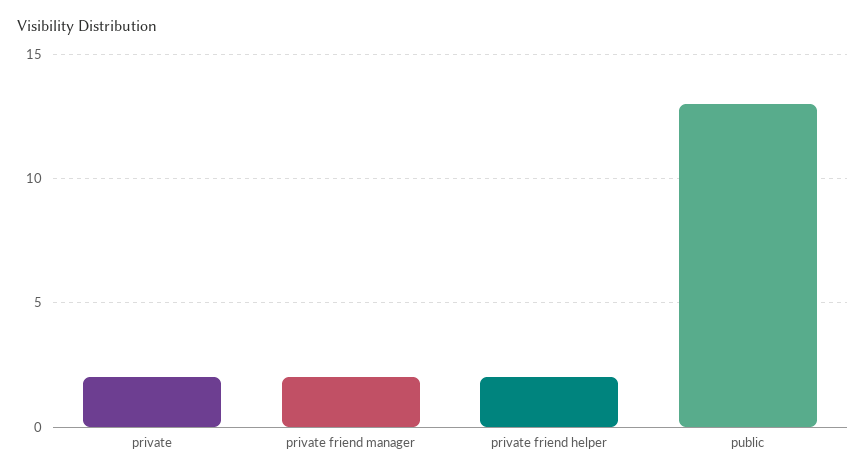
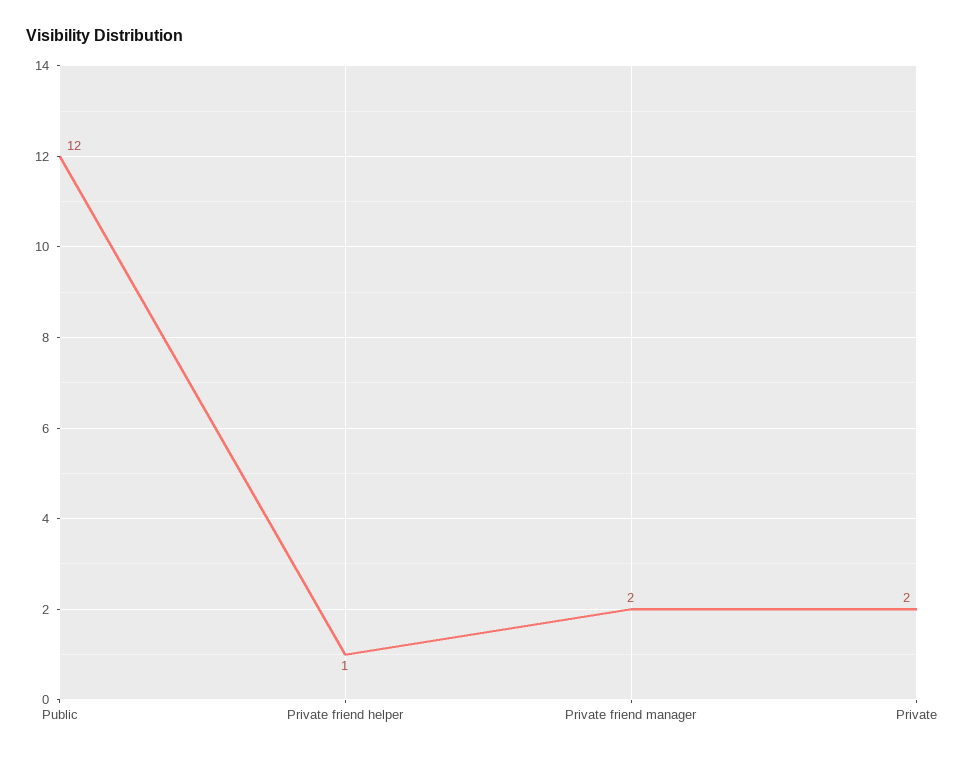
private friend helper: 2 -> 1
public: 13 -> 12

